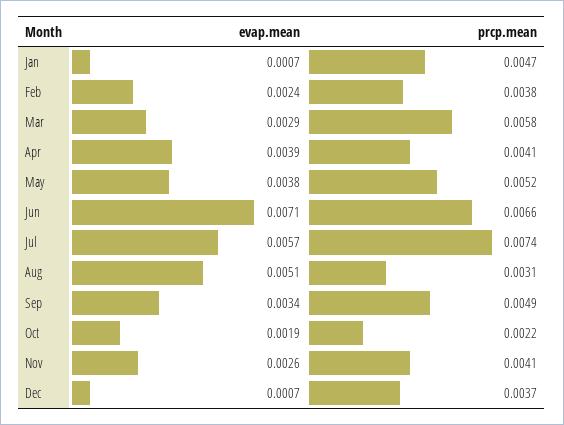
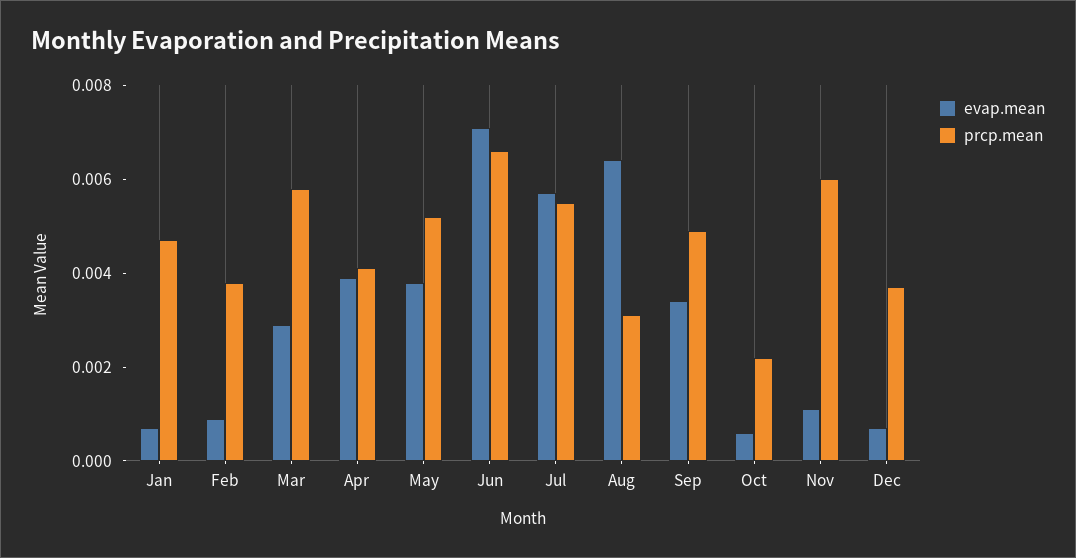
evap.mean, Feb: 0.0024 -> 0.001
prcp.mean, Jul: 0.0074 -> 0.0055
evap.mean, Aug: 0.0051 -> 0.0065
evap.mean, Oct: 0.0019 -> 0.0005
evap.mean, Nov: 0.0026 -> 0.001
prcp.mean, Nov: 0.0041 -> 0.006

